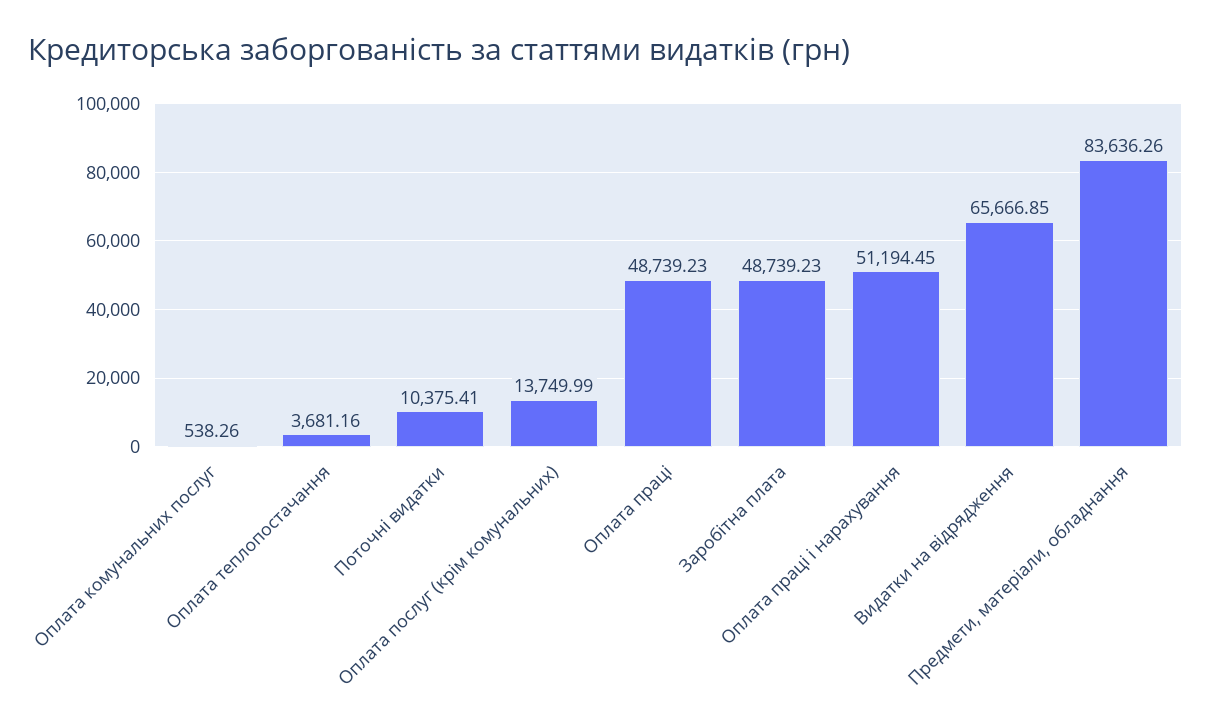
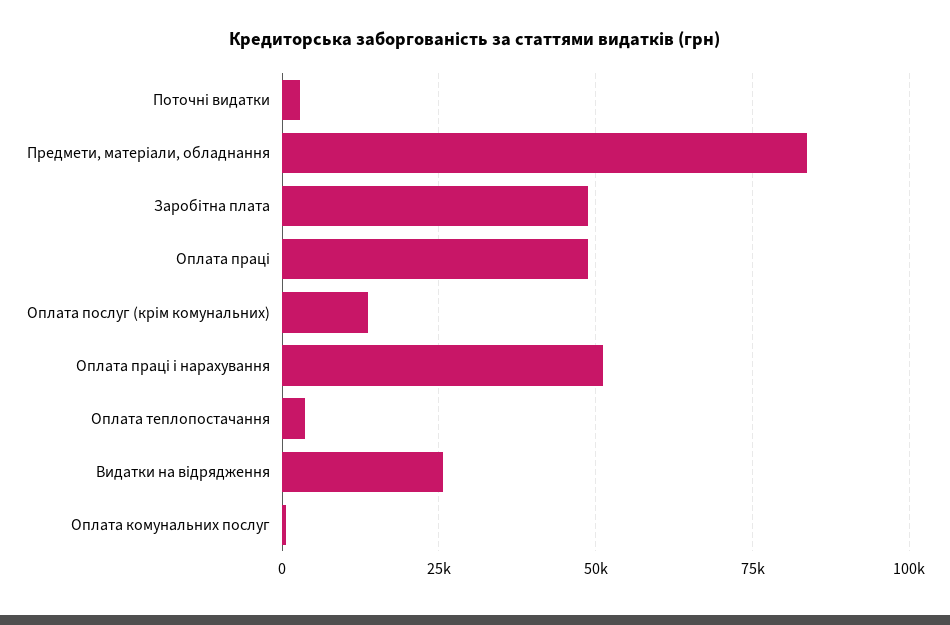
Поточні видатки: 10375.41 -> 2500
Видатки на відрядження: 65666.85 -> 25000

